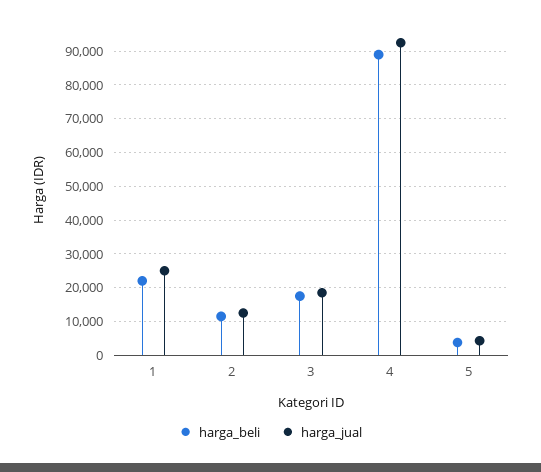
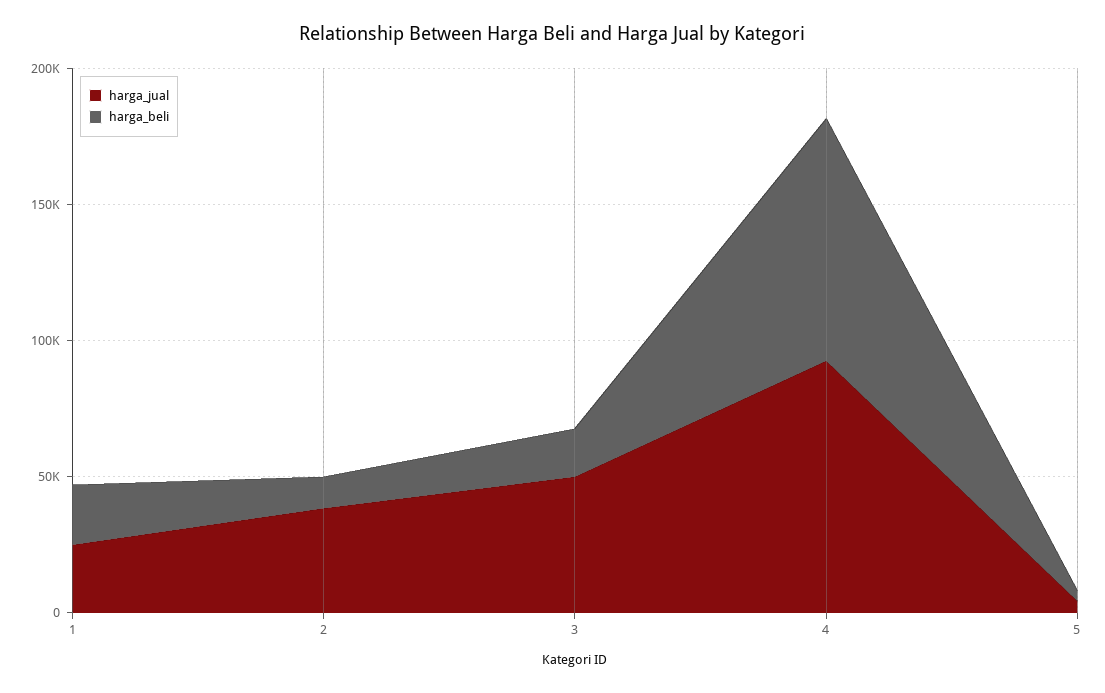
harga_jual, 2: 12000 -> 40000
harga_jual, 3: 18000 -> 50000

